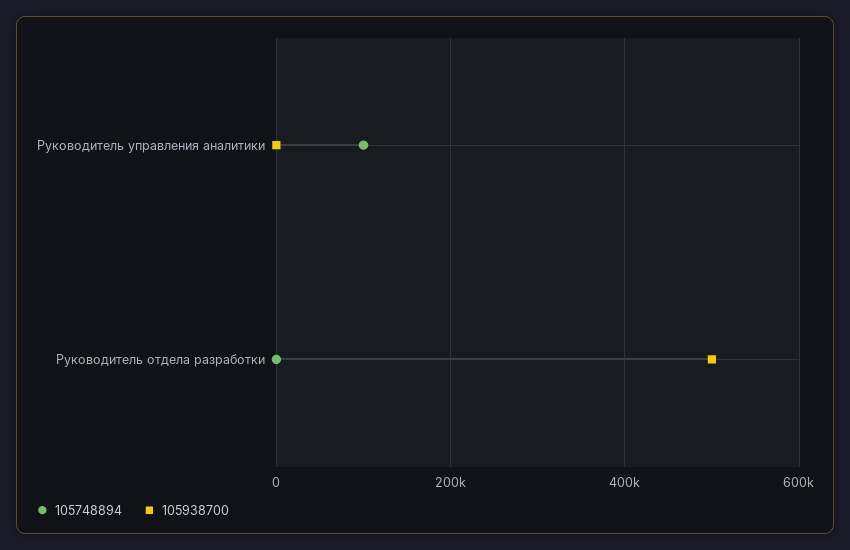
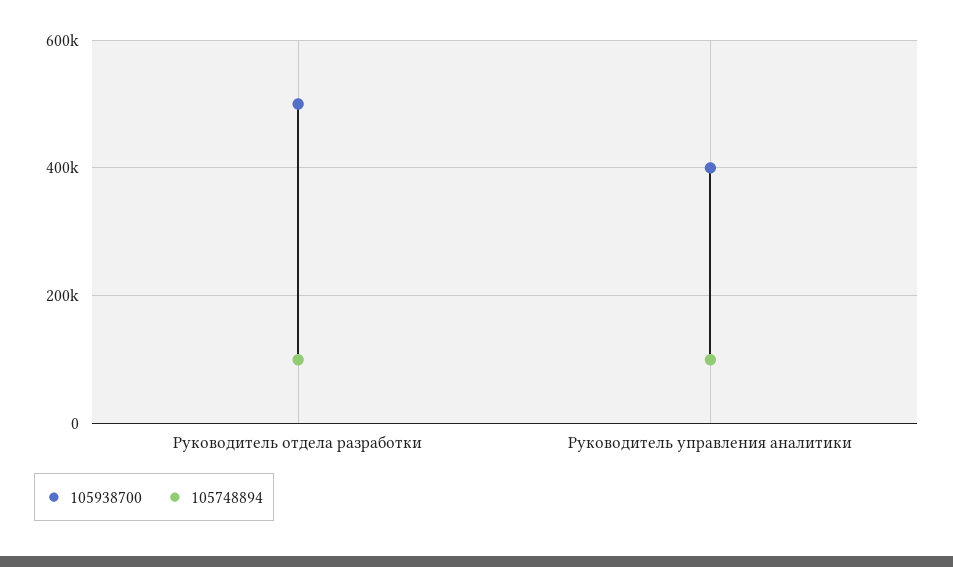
105938700, Руководитель управления аналитики: 0 -> 400000
105748894, Руководитель отдела разработки: 0 -> 100000

